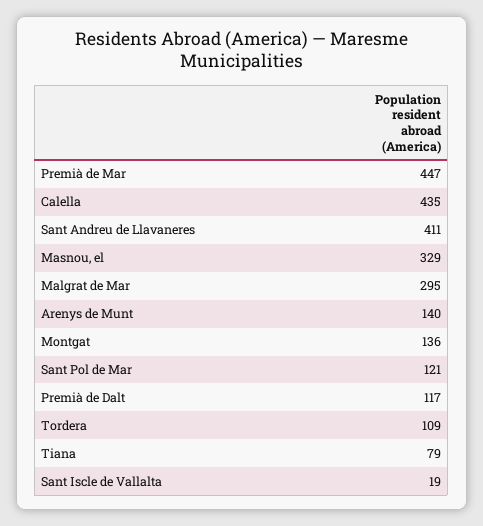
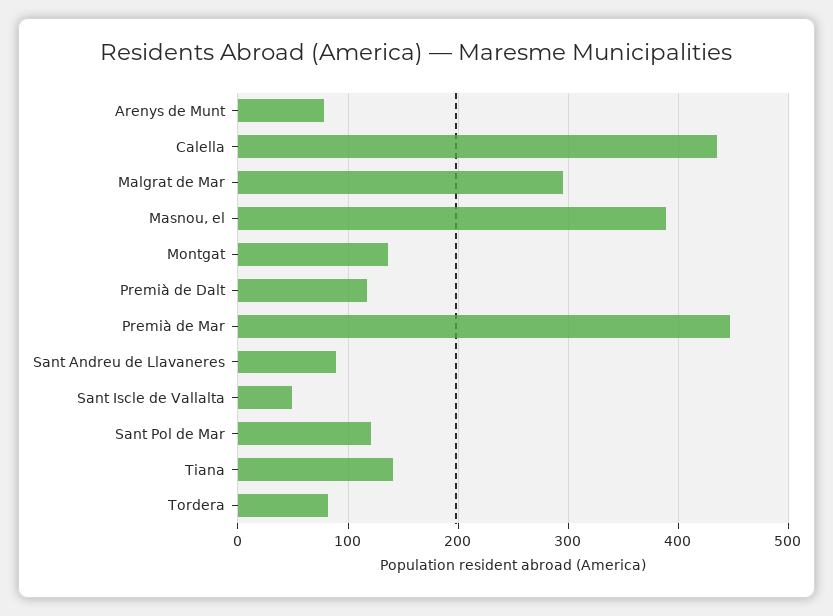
Sant Andreu de Llavaneres: 411 -> 90
Masnou, el: 329 -> 390
Arenys de Munt: 140 -> 80
Tordera: 109 -> 80
Tiana: 79 -> 140
Sant Iscle de Vallalta: 19 -> 50

